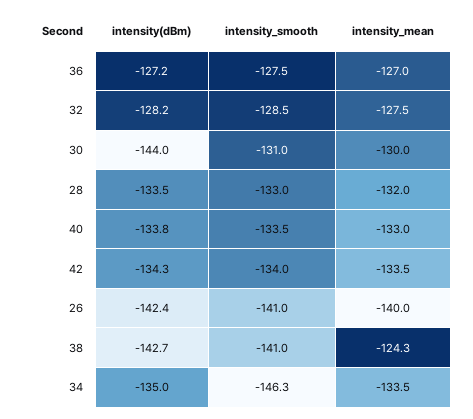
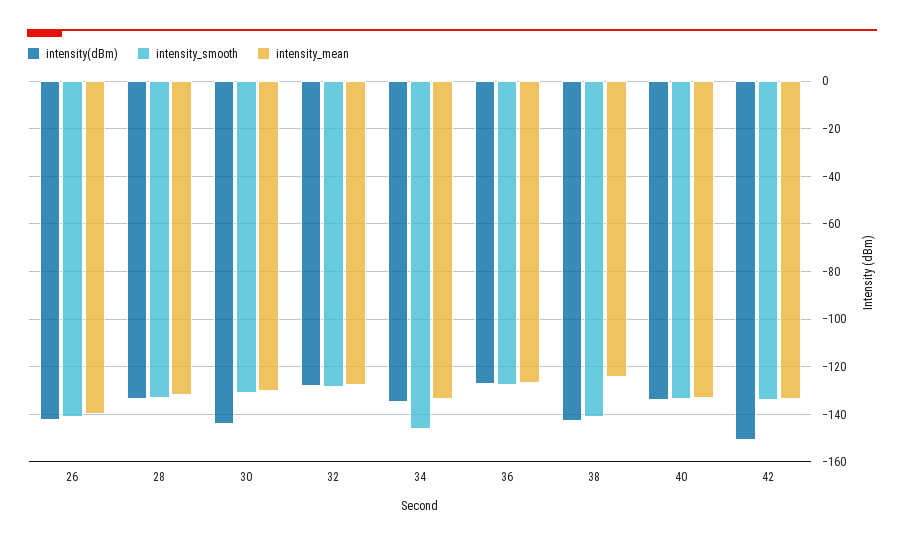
intensity(dBm), 42: -134.3 -> -150

